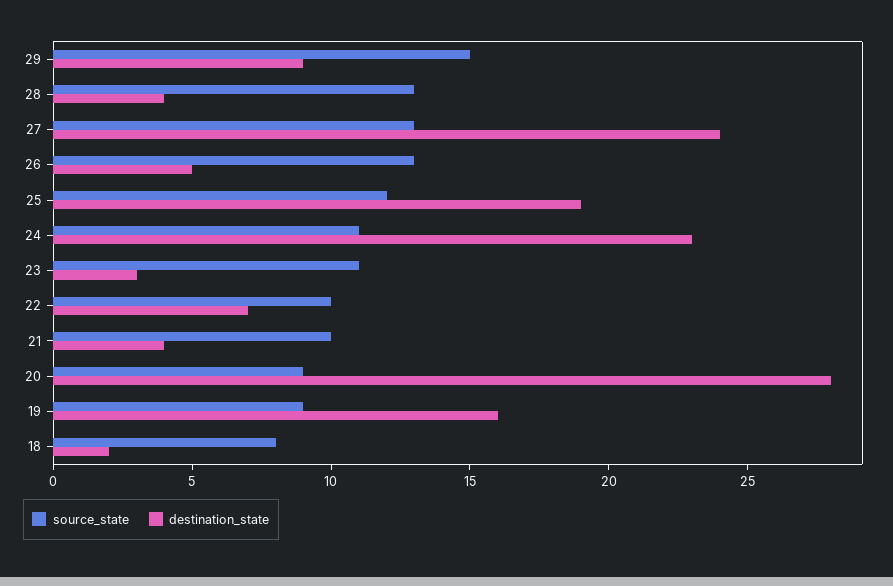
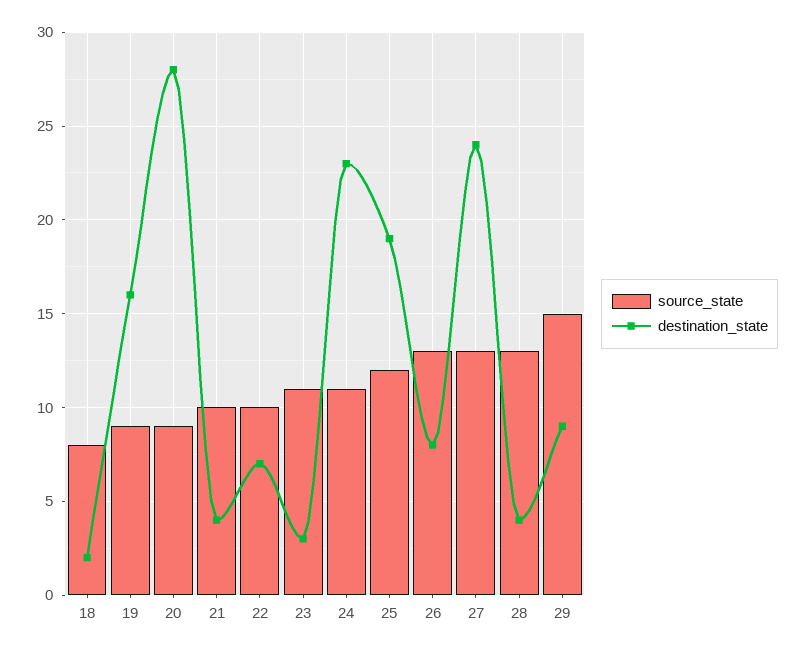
destination_state, 26: 5 -> 8

